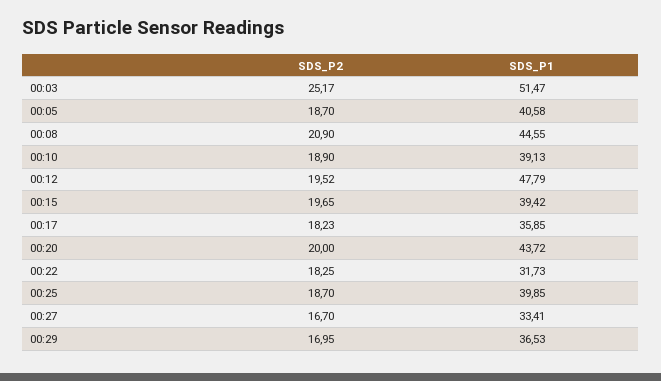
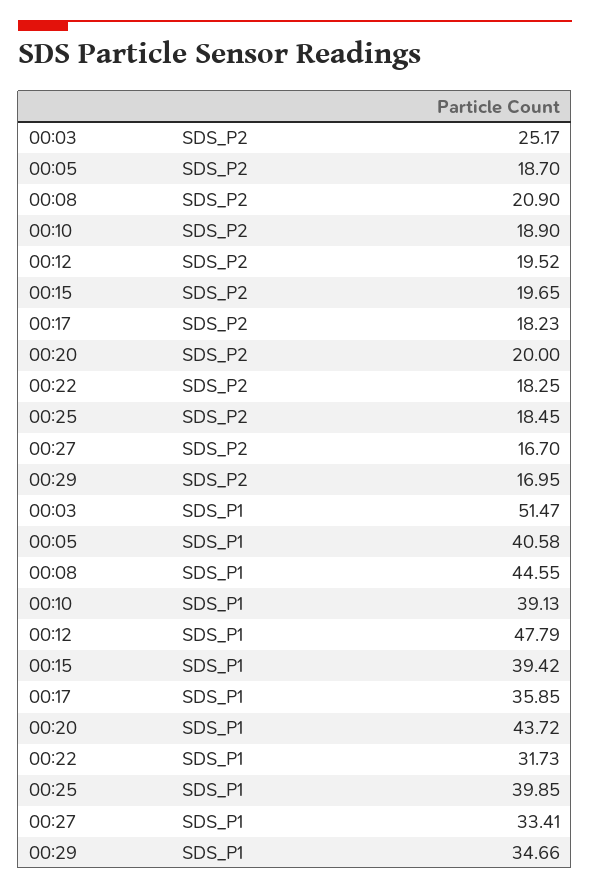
SDS_P2, 00:25: 18.7 -> 18.45
SDS_P1, 00:29: 36.53 -> 34.66

